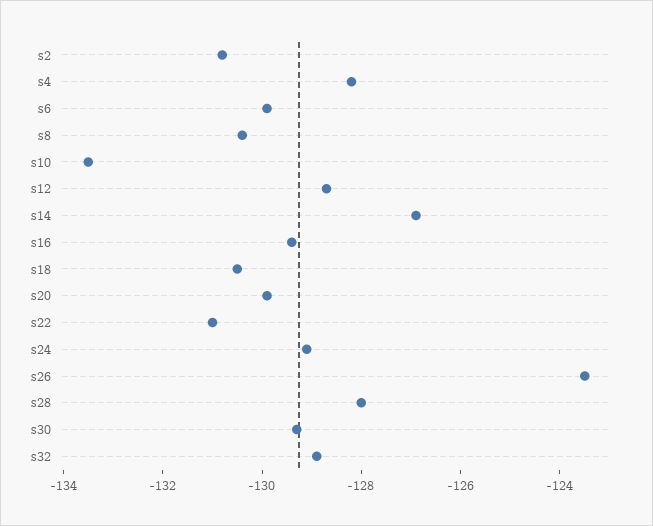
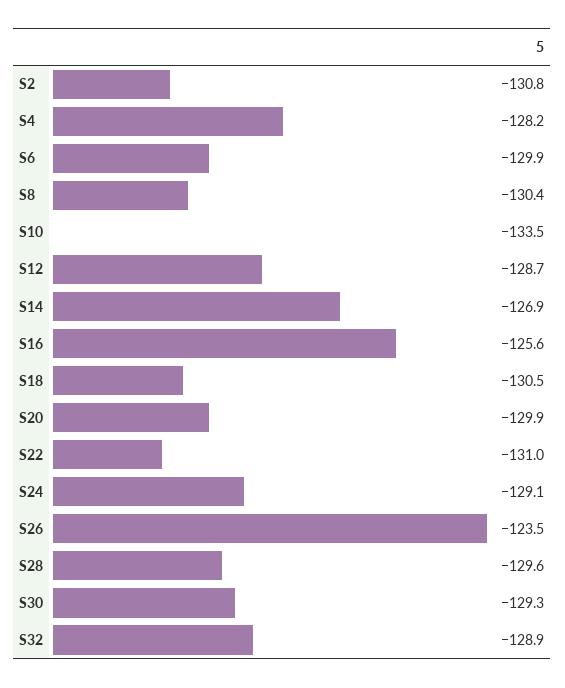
s16: -129.5 -> -125.6
s28: -128 -> -129.6

